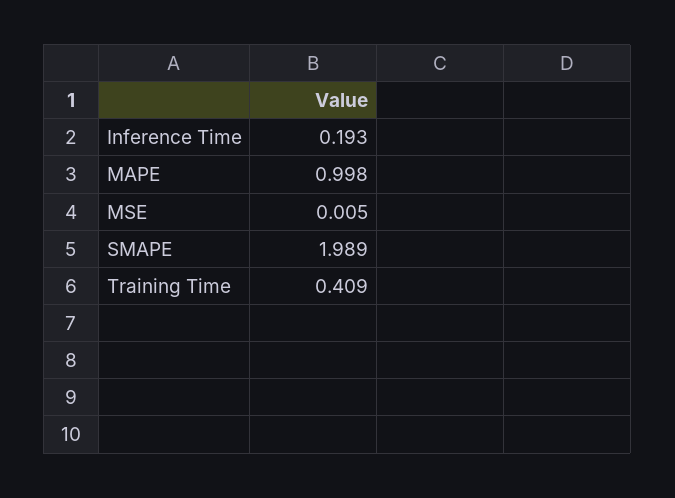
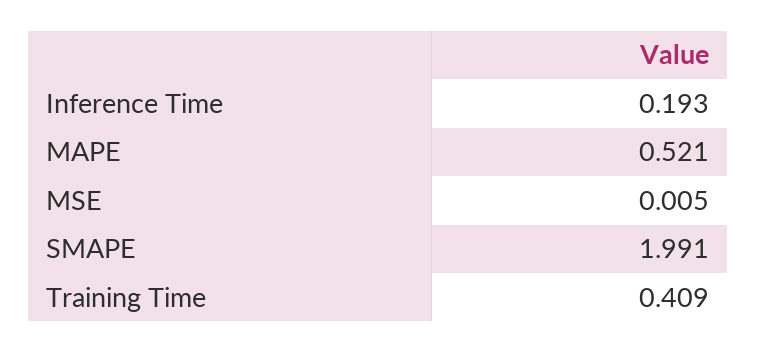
MAPE: 0.998 -> 0.521
SMAPE: 1.989 -> 1.991

